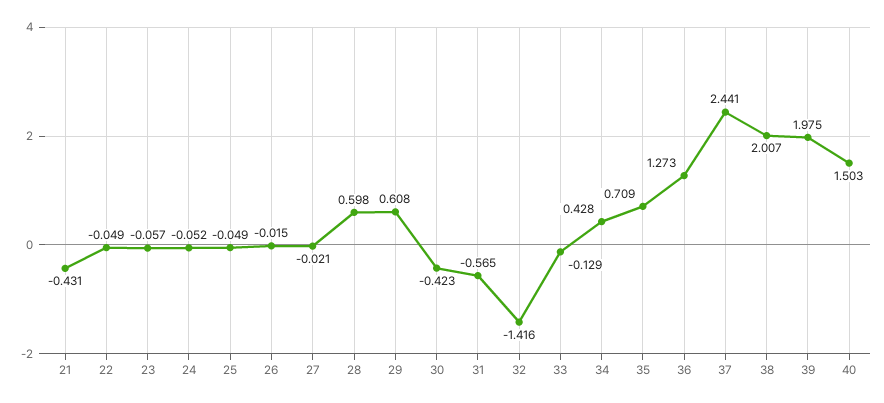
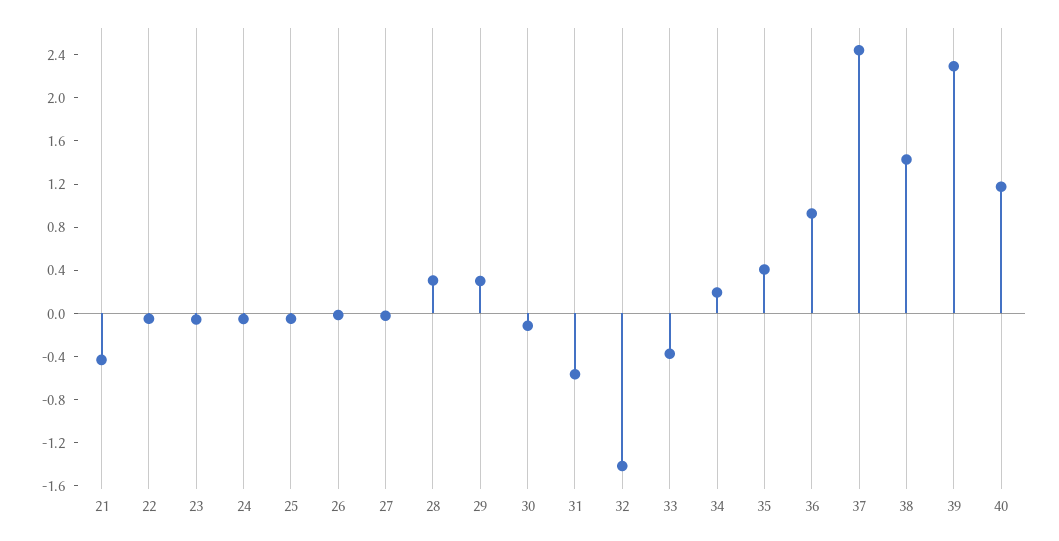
28: 0.598 -> 0.3
29: 0.608 -> 0.3
30: -0.423 -> -0.1
33: -0.129 -> -0.4
34: 0.428 -> 0.2
35: 0.709 -> 0.4
36: 1.273 -> 0.9
38: 2.007 -> 1.4
39: 1.975 -> 2.3
40: 1.503 -> 1.2

